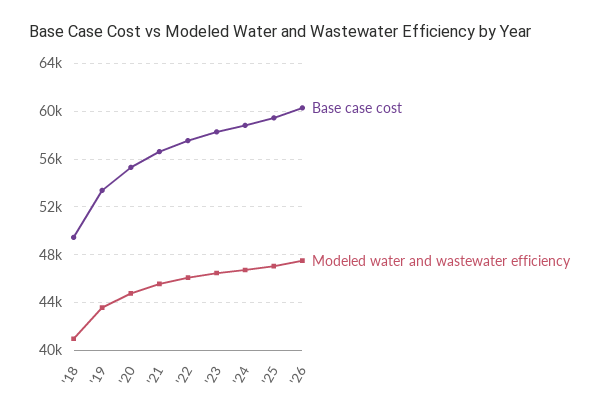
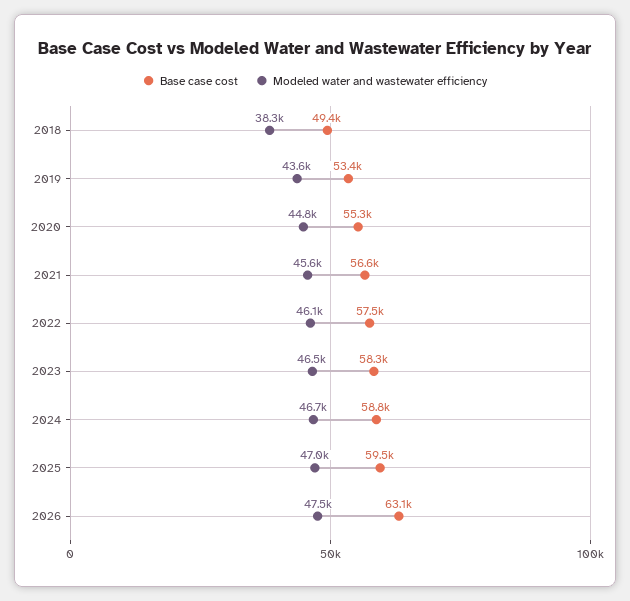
Modeled water and wastewater efficiency, '18: 41000 -> 38300
Base case cost, '26: 60000 -> 63100

